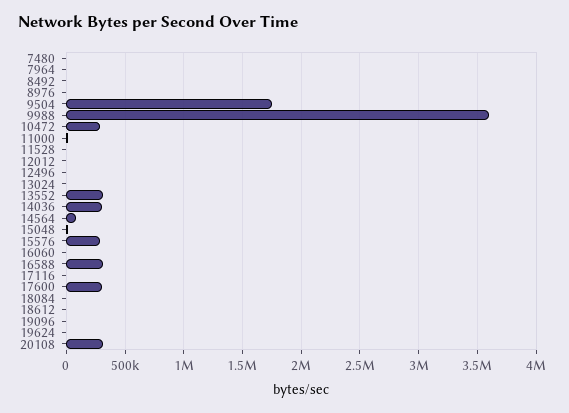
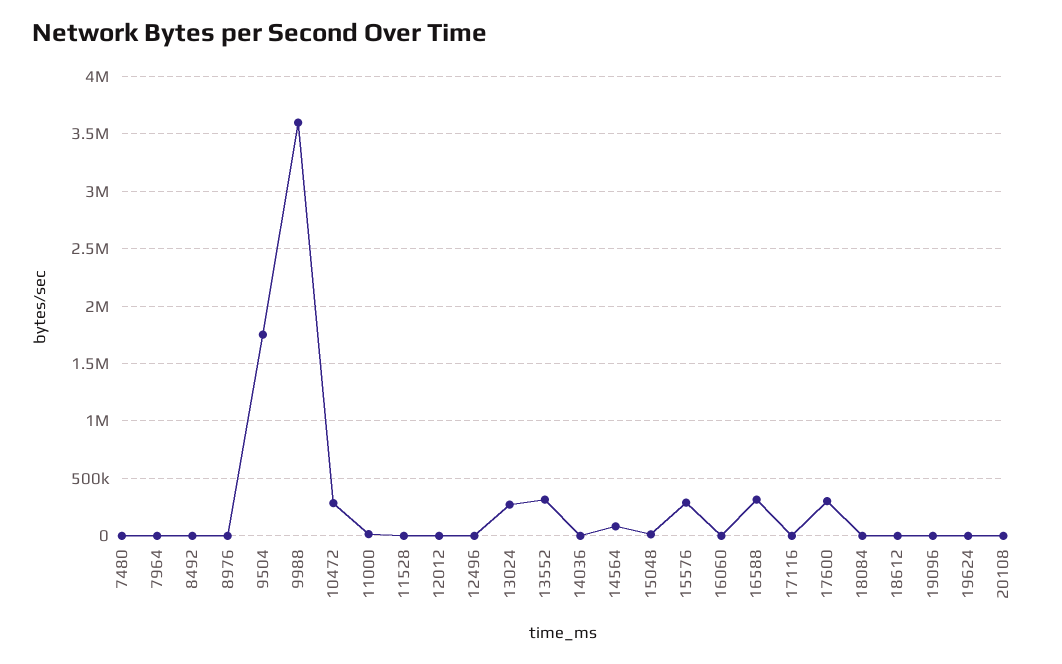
13024: 0 -> 300000
14036: 300000 -> 0
20108: 300000 -> 0

